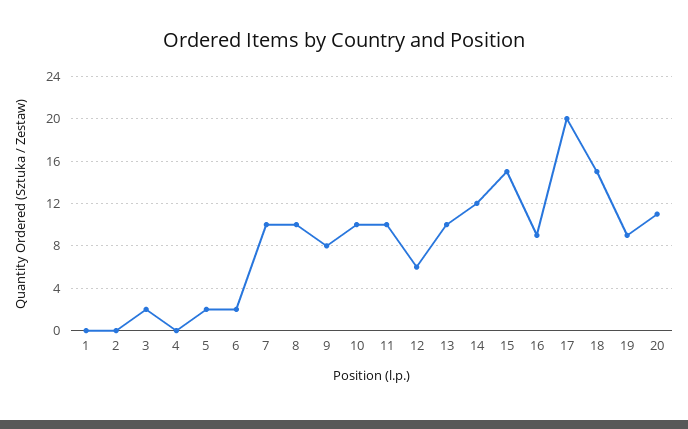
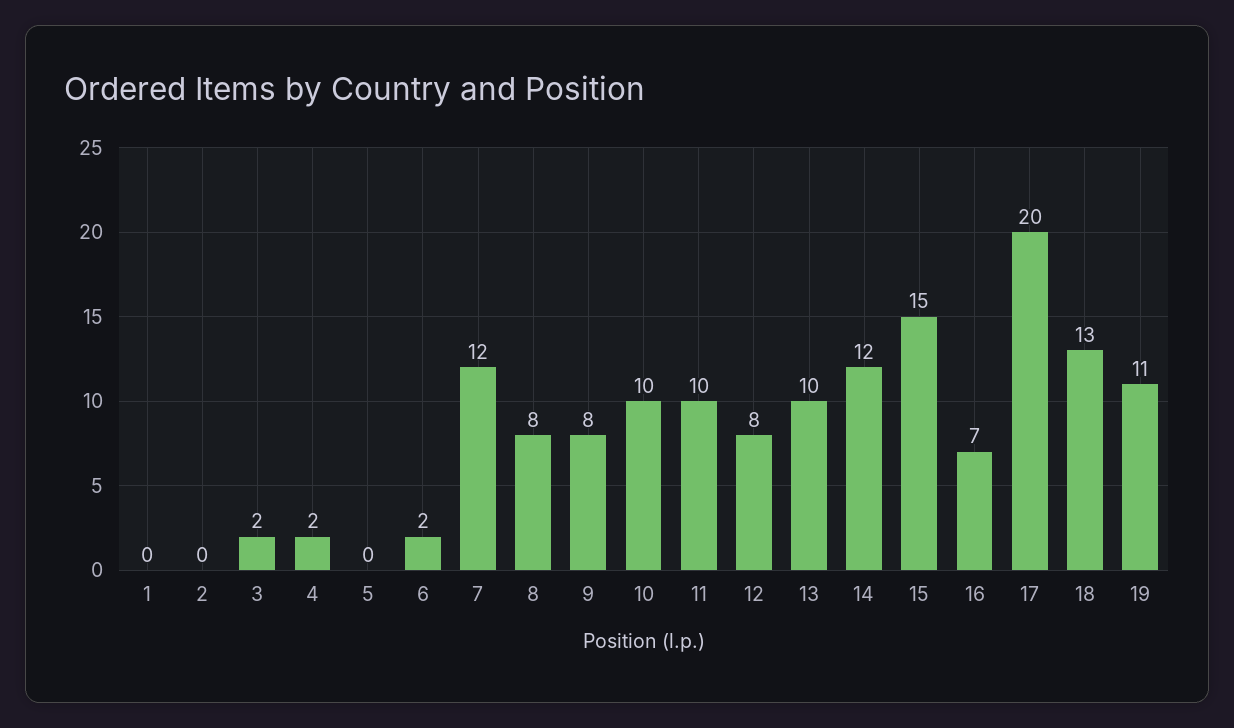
4: 0 -> 2
5: 2 -> 0
7: 10 -> 12
8: 10 -> 8
12: 6 -> 8
16: 9 -> 7
18: 15 -> 13
19: 9 -> 11
20: 11 -> none

